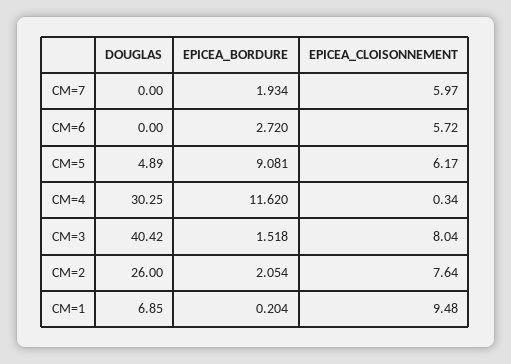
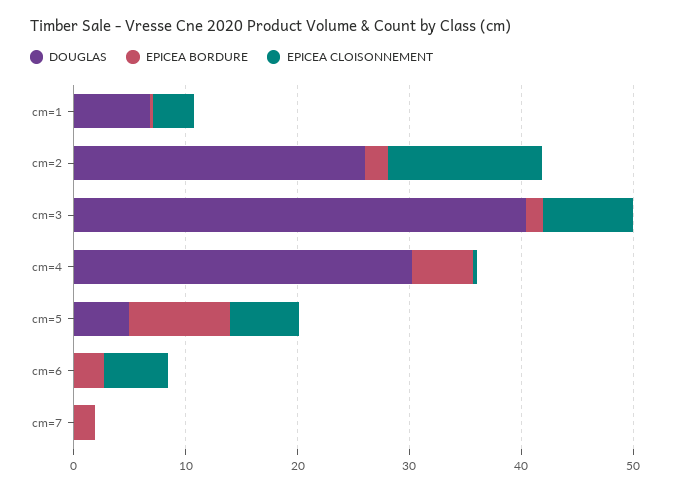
EPICEA_CLOISONNEMENT, CM=7: 5.97 -> 0
EPICEA_BORDURE, CM=4: 11.62 -> 6
EPICEA_CLOISONNEMENT, CM=2: 7.64 -> 14
EPICEA_CLOISONNEMENT, CM=1: 9.48 -> 4

